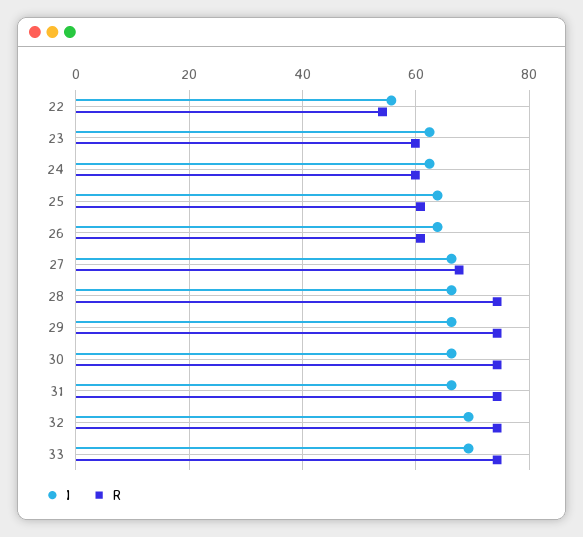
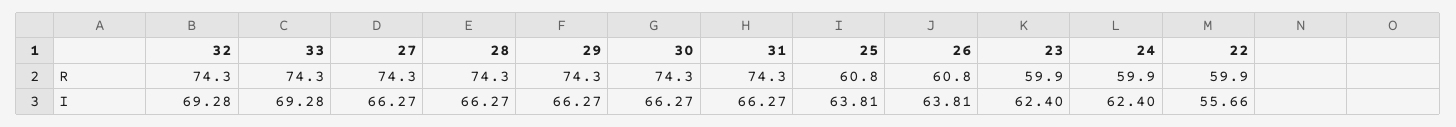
R, 22: 54 -> 59.9
R, 27: 68 -> 74.3

